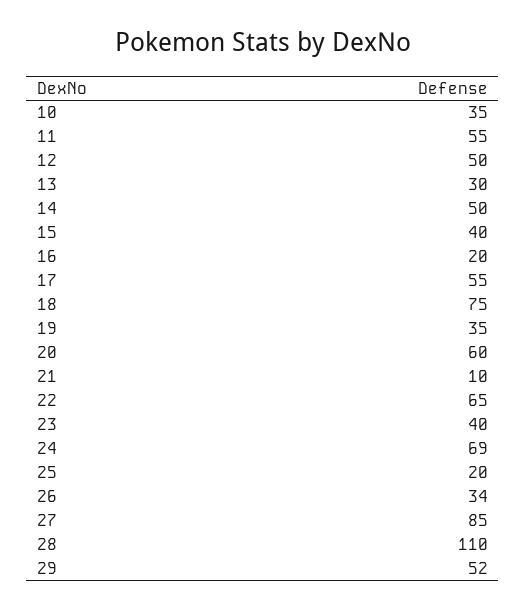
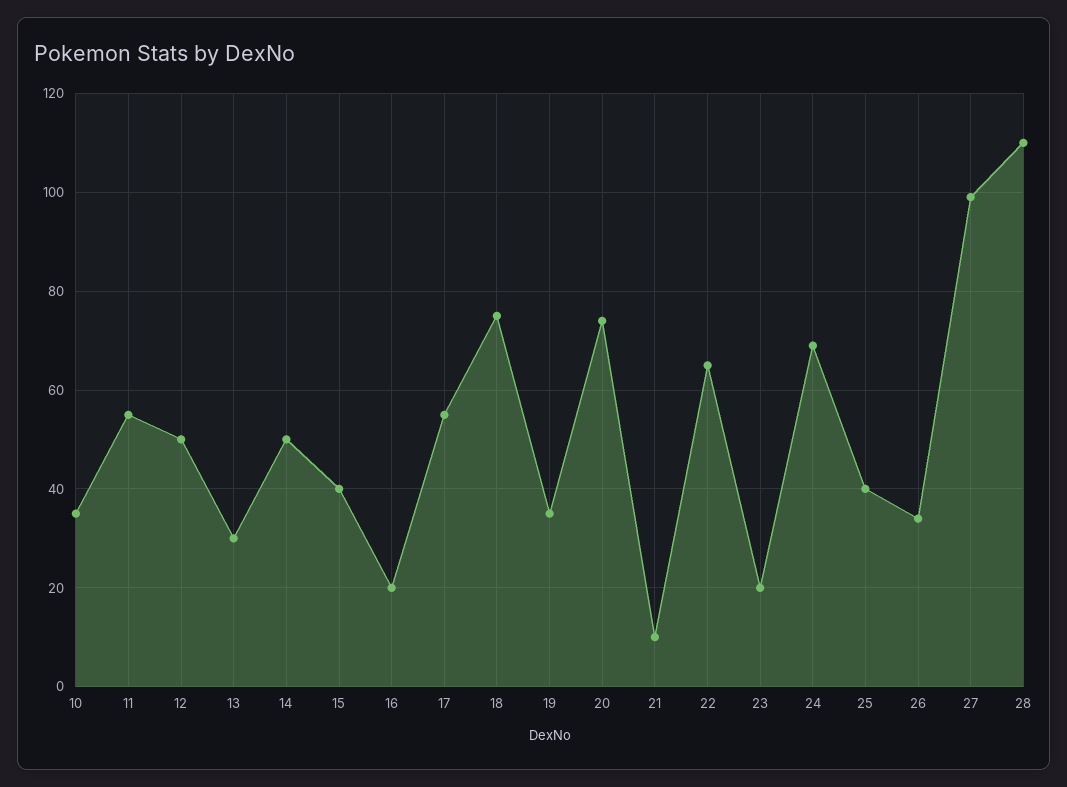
20: 60 -> 75
23: 40 -> 20
25: 20 -> 40
27: 85 -> 100
29: 52 -> none

